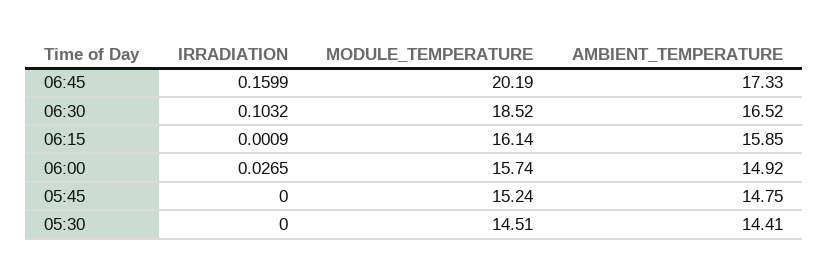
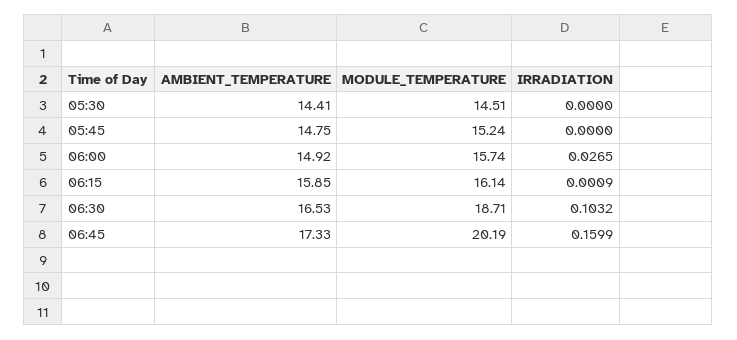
MODULE_TEMPERATURE, 06:30: 18.52 -> 18.71
AMBIENT_TEMPERATURE, 06:30: 16.52 -> 16.53

